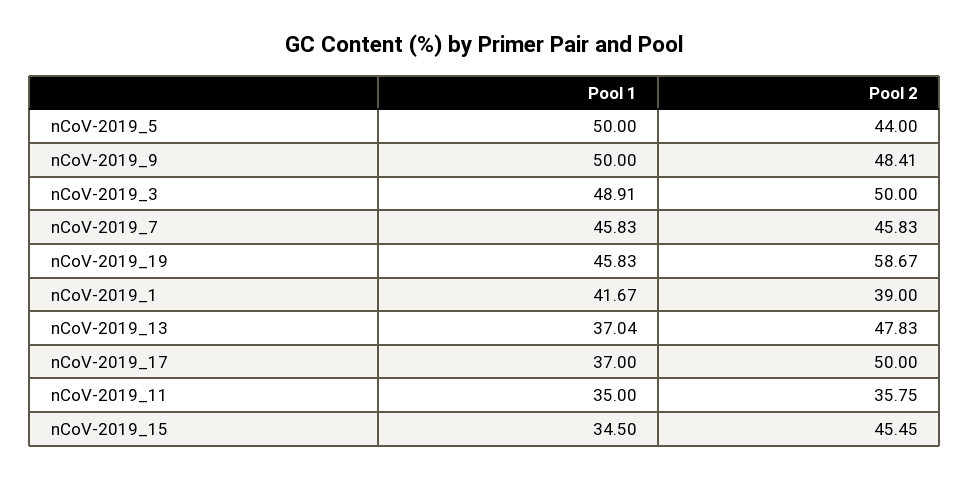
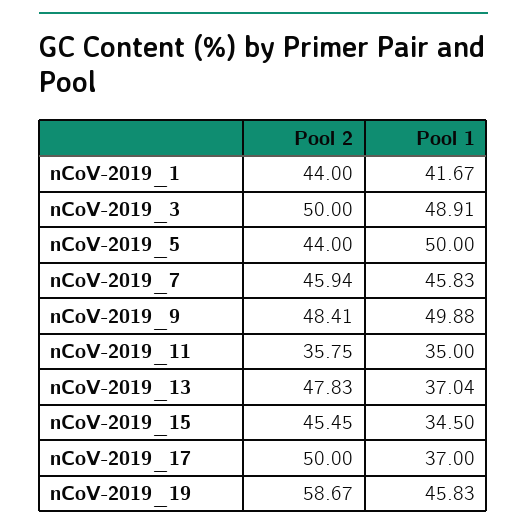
Pool 1, nCoV-2019_9: 50 -> 49.88
Pool 2, nCoV-2019_7: 45.83 -> 45.94
Pool 2, nCoV-2019_1: 39 -> 44

